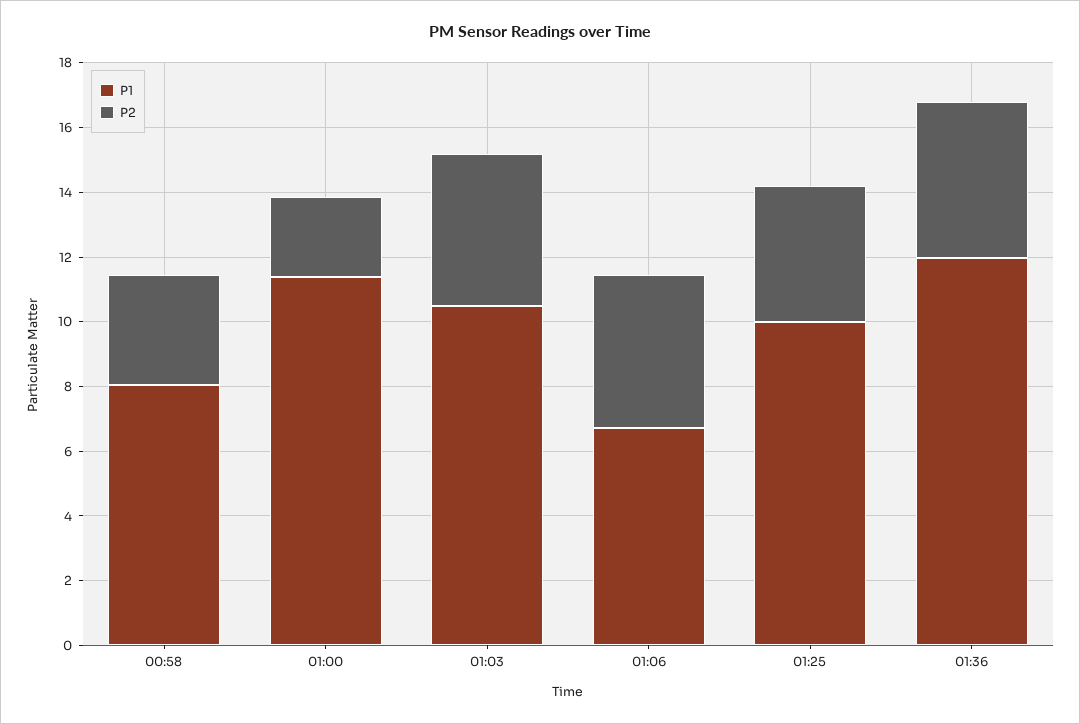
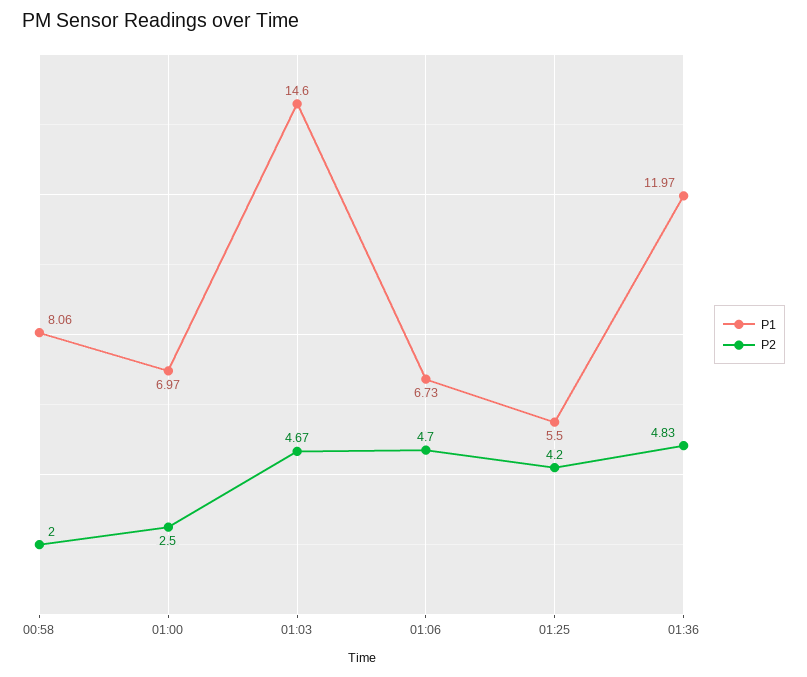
P2, 00:58: 3.5 -> 2
P1, 01:00: 11.5 -> 6.97
P1, 01:03: 10.5 -> 14.6
P1, 01:25: 10 -> 5.5

